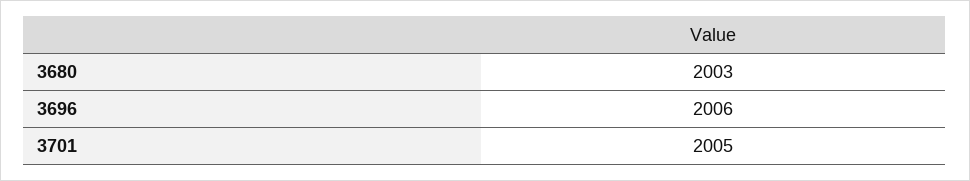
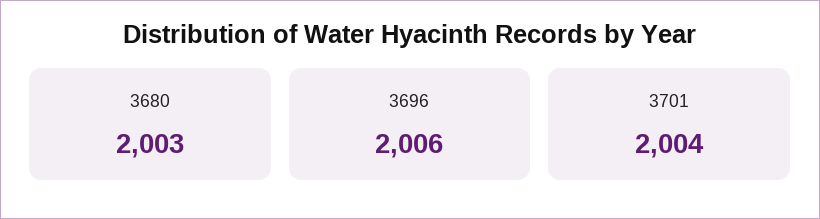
3701: 2005 -> 2004

